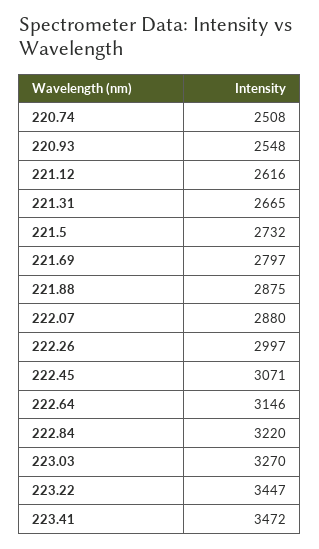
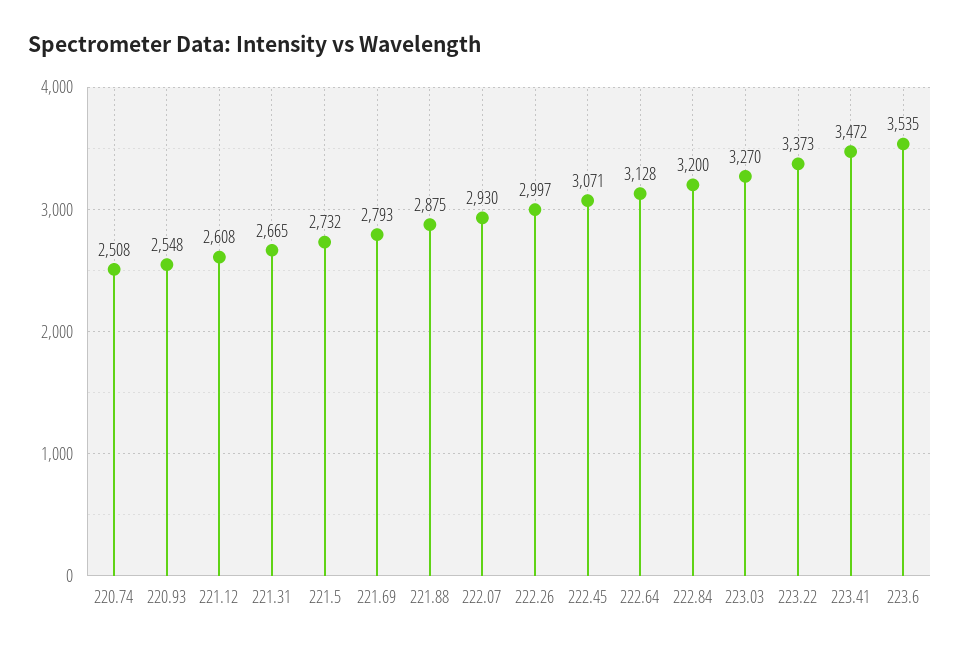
221.12: 2616 -> 2608
221.69: 2797 -> 2793
222.07: 2880 -> 2930
222.64: 3146 -> 3128
222.84: 3220 -> 3200
223.22: 3447 -> 3373
223.6: none -> 3535

